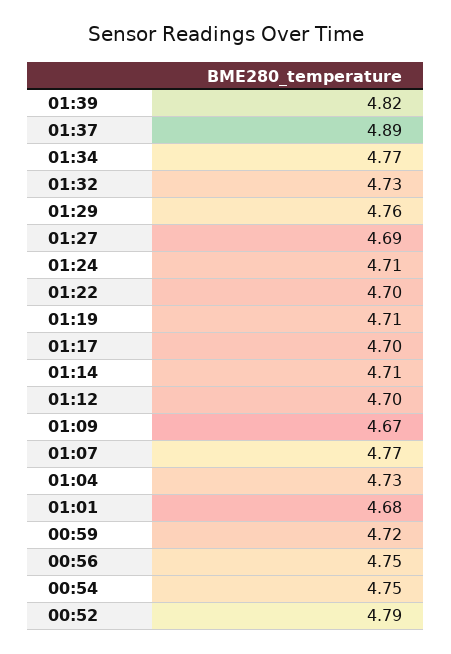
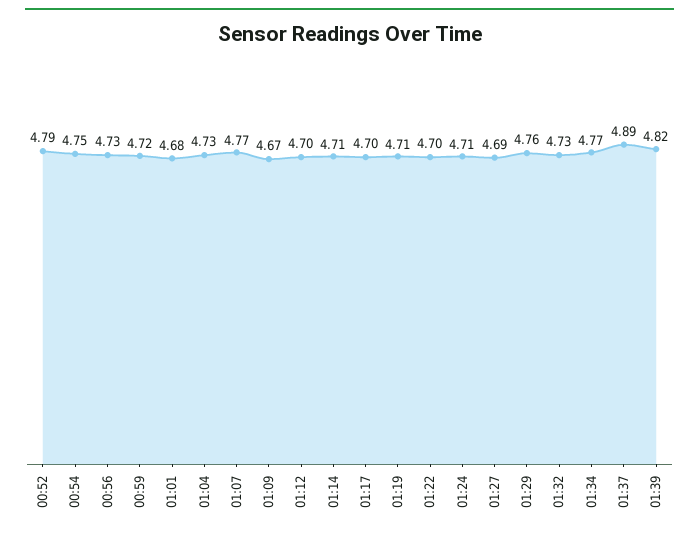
00:56: 4.75 -> 4.73

